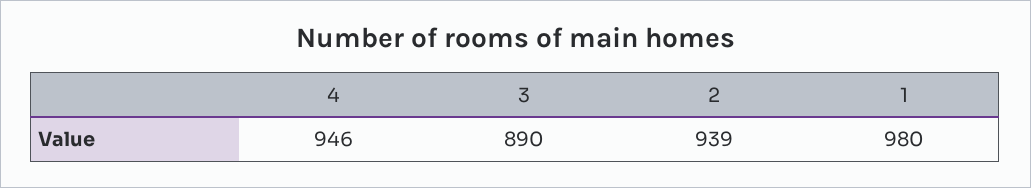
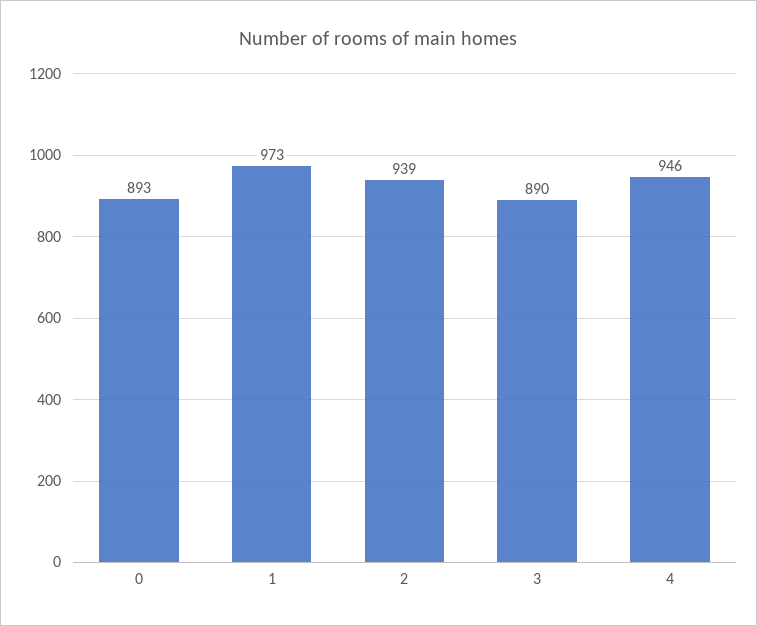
1: 980 -> 973
0: none -> 893

